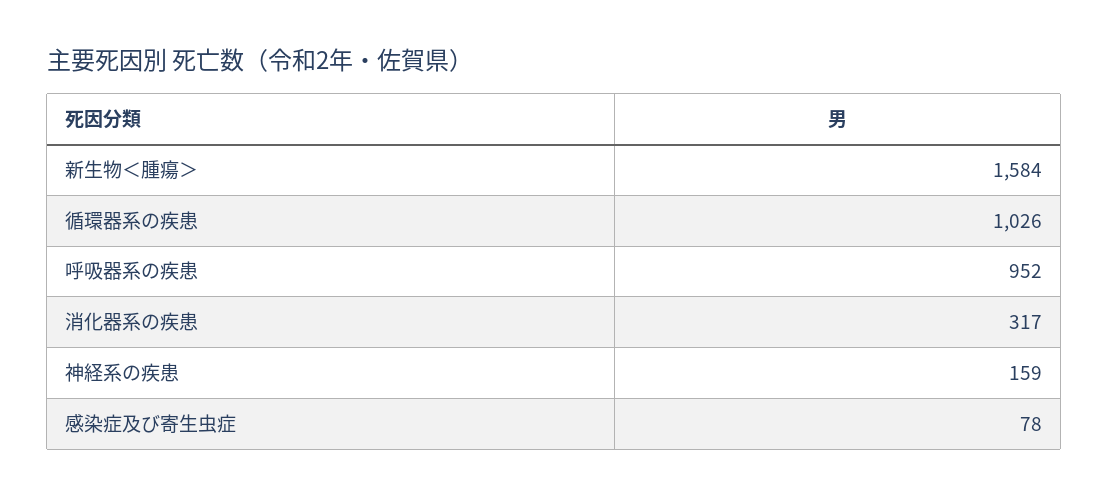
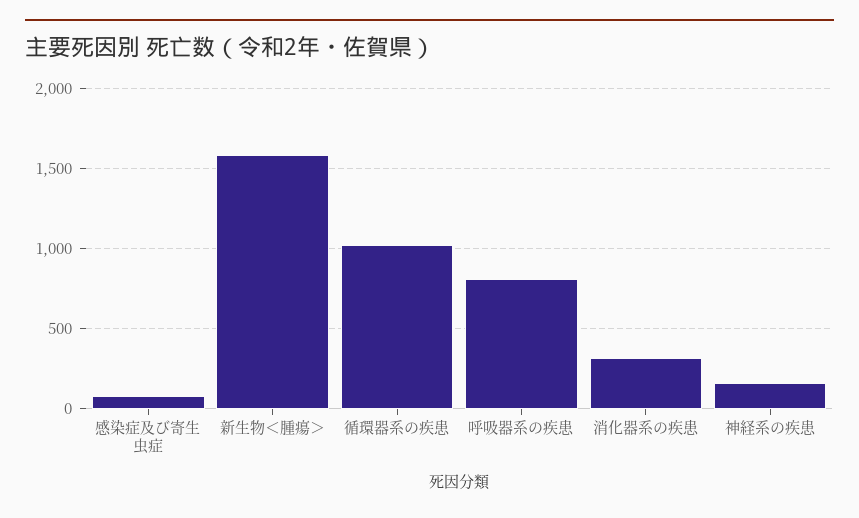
呼吸器系の疾患: 952 -> 800

